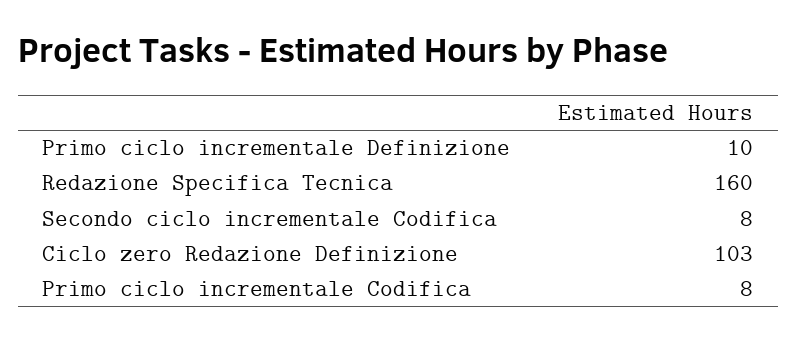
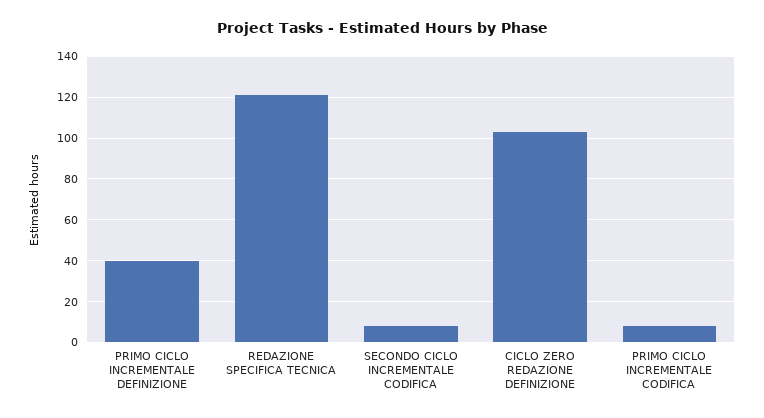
Primo ciclo incrementale Definizione: 10 -> 40
Redazione Specifica Tecnica: 160 -> 120

